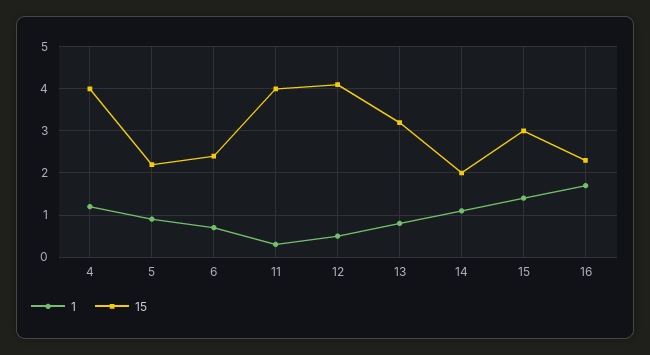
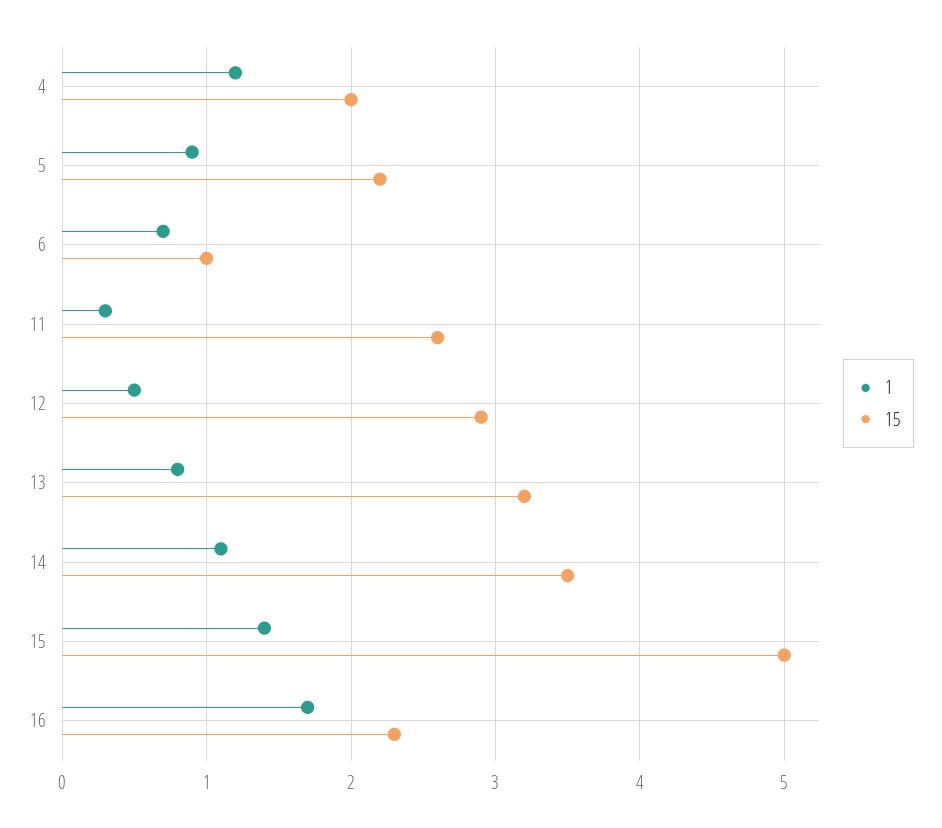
15, 4: 4 -> 2
15, 6: 2.5 -> 1
15, 11: 4 -> 2.6
15, 12: 4 -> 2.9
15, 14: 2 -> 3.5
15, 15: 3 -> 5

